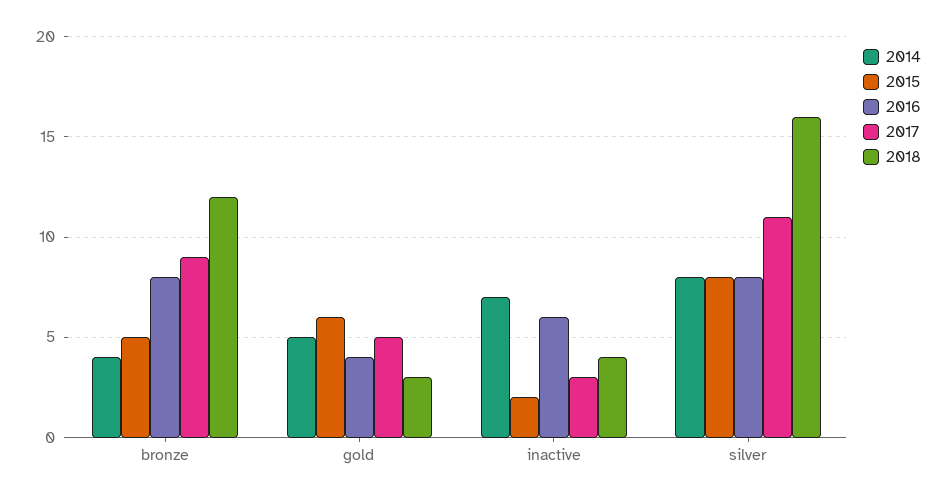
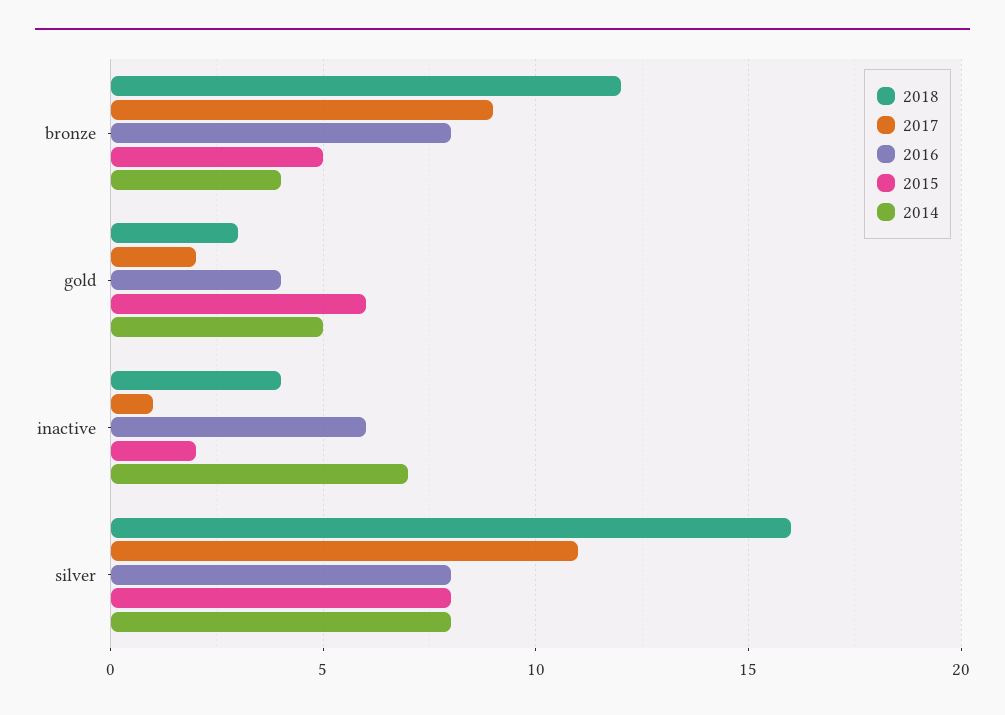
2017, gold: 5 -> 2
2017, inactive: 3 -> 1

